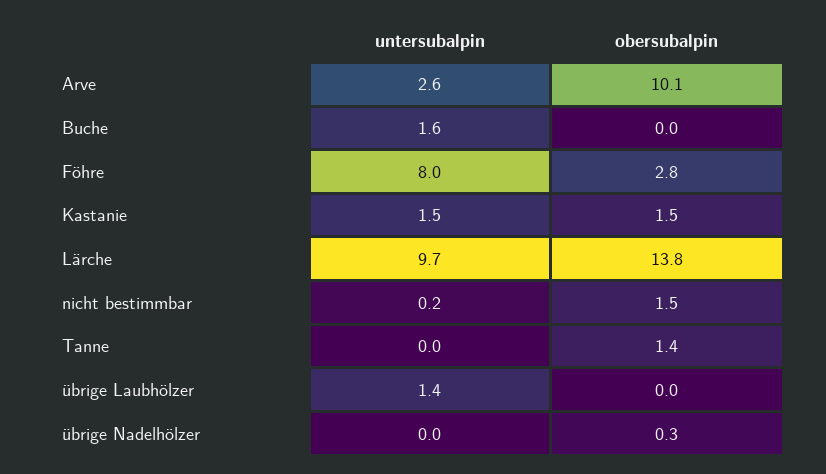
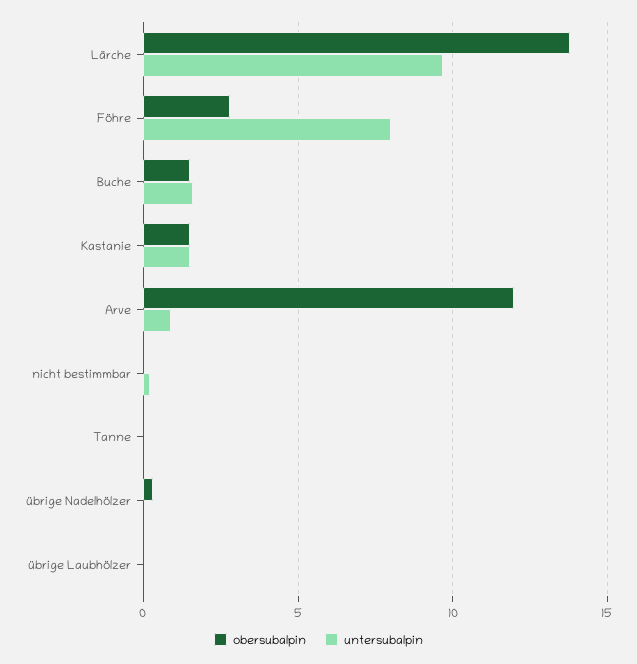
untersubalpin, Arve: 2.6 -> 1
obersubalpin, Arve: 10.1 -> 12
obersubalpin, Buche: 0 -> 1.5
obersubalpin, nicht bestimmbar: 1.5 -> 0
obersubalpin, Tanne: 1.4 -> 0
untersubalpin, übrige Laubhölzer: 1.4 -> 0

